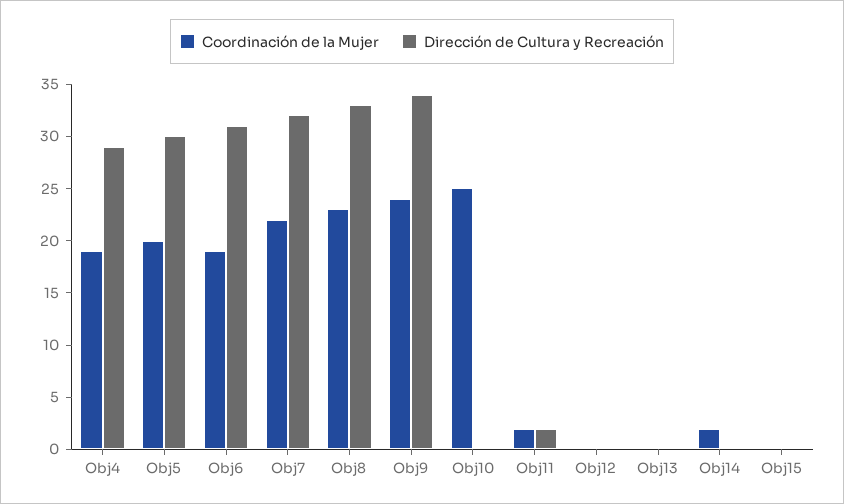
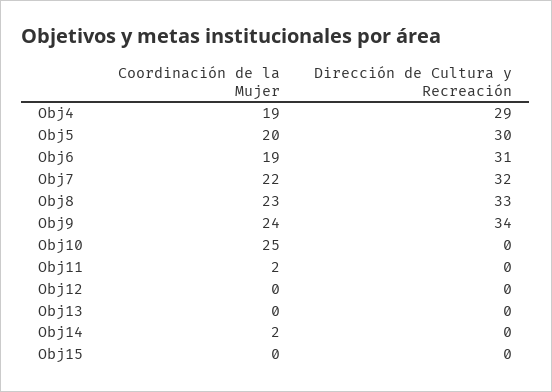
Dirección de Cultura y Recreación, Obj11: 2 -> 0

